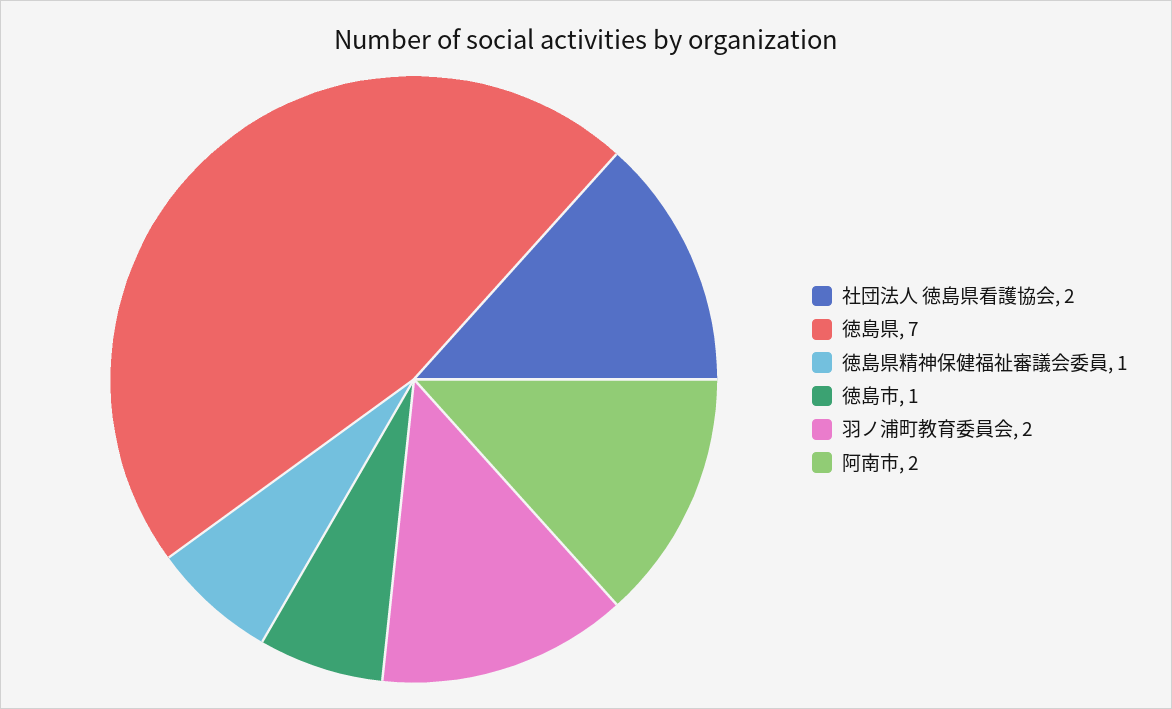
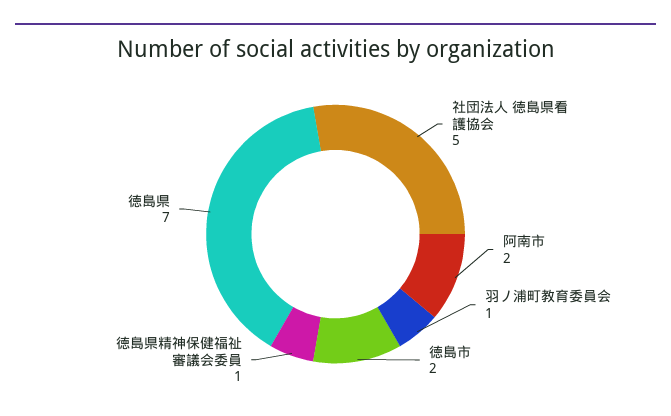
社団法人 徳島県看護協会: 2 -> 5
徳島市: 1 -> 2
羽ノ浦町教育委員会: 2 -> 1

